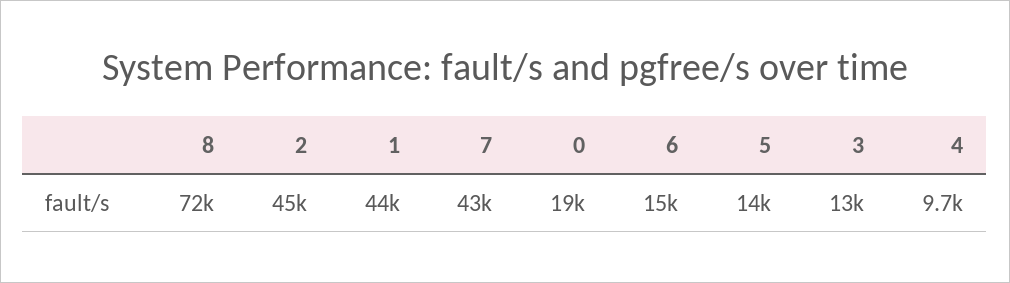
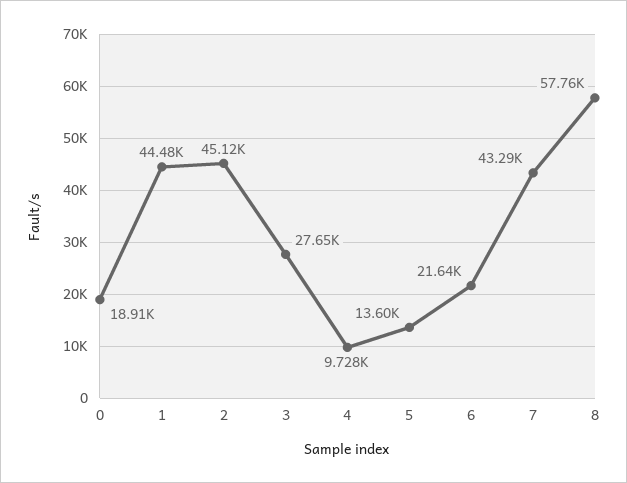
8: 72000 -> 57760
6: 15000 -> 21640
3: 13000 -> 27650

